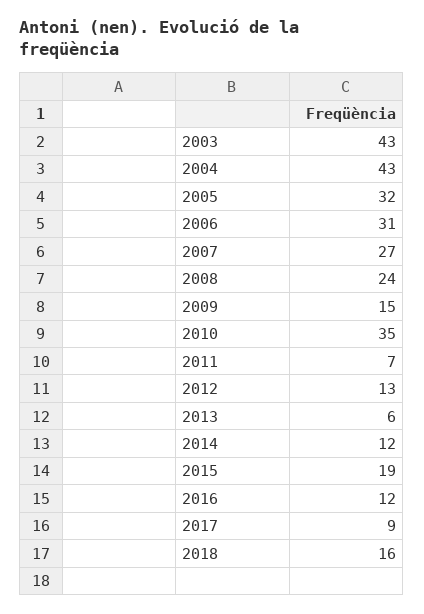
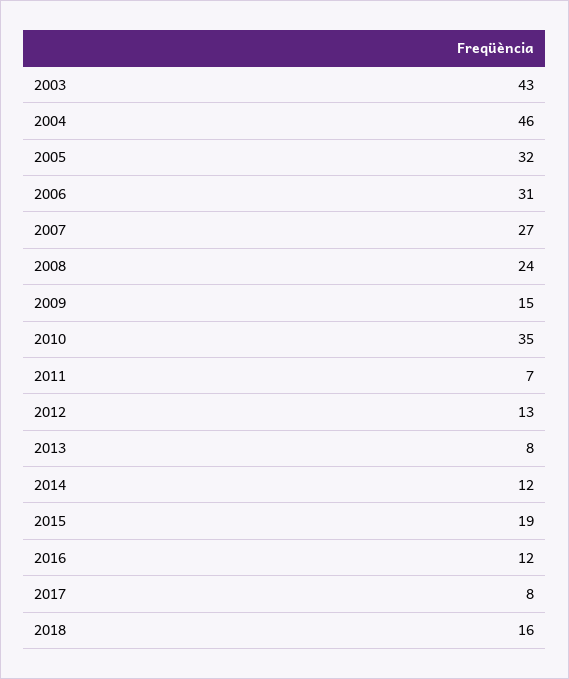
2004: 43 -> 46
2013: 6 -> 8
2017: 9 -> 8

